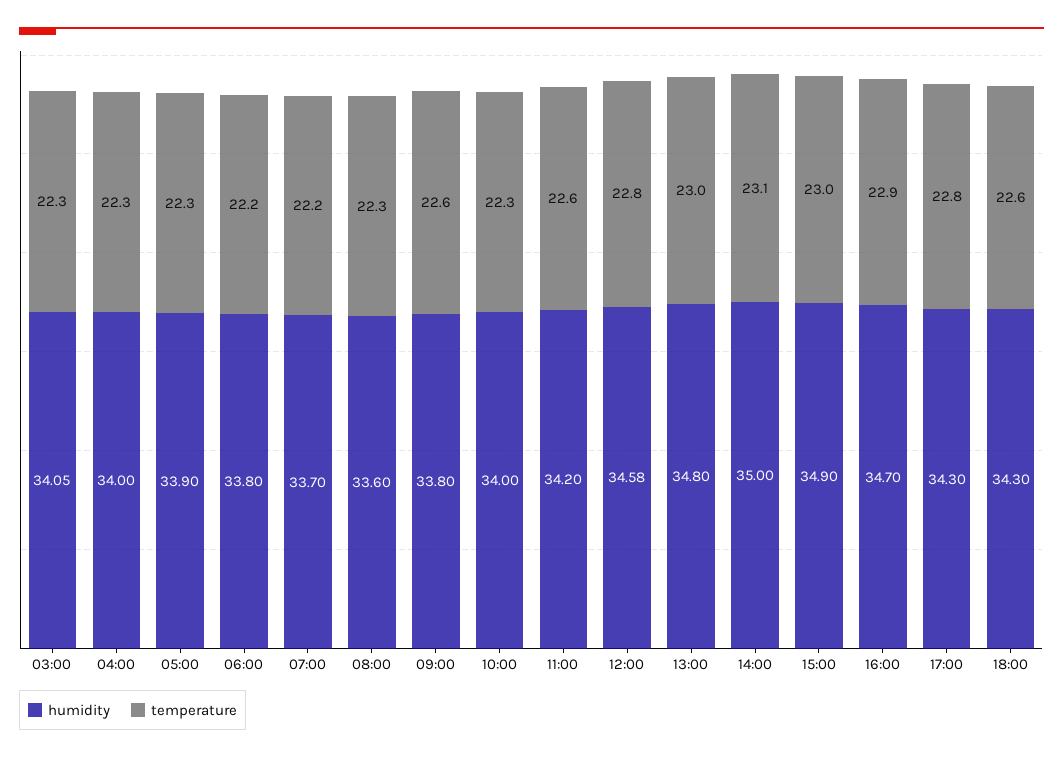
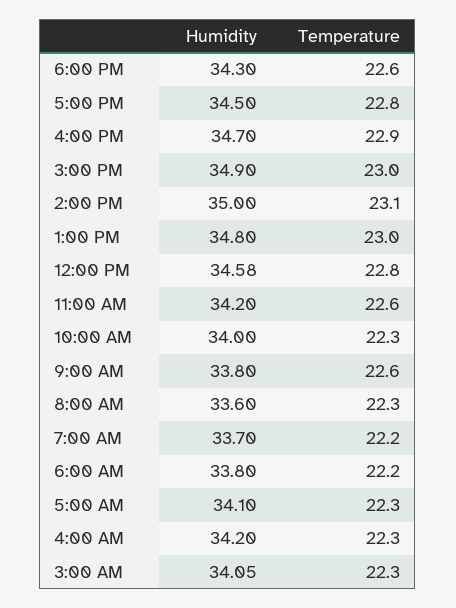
humidity, 04:00: 34 -> 34.2
humidity, 05:00: 33.9 -> 34.1
humidity, 17:00: 34.3 -> 34.5

